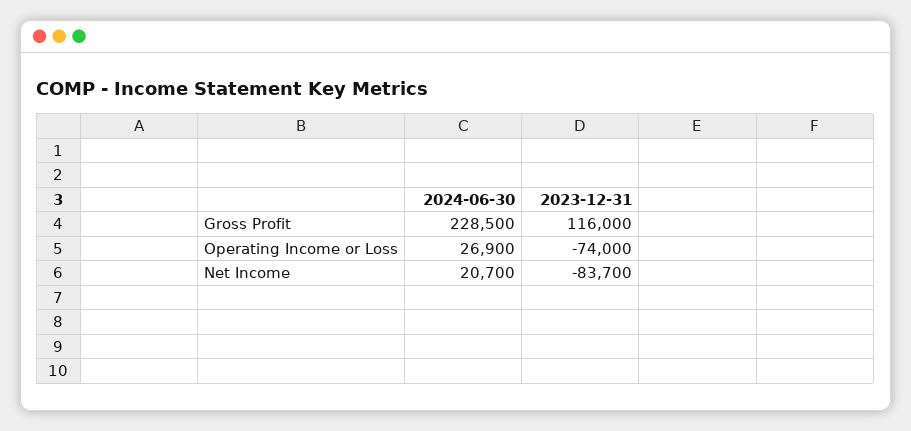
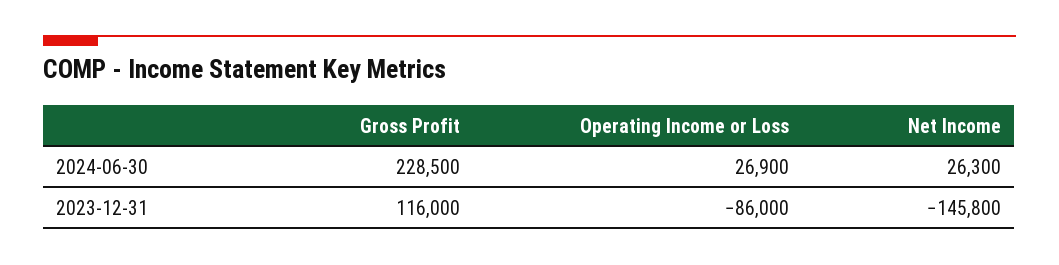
2023-12-31, Operating Income or Loss: -74000 -> -86000
2024-06-30, Net Income: 20700 -> 26300
2023-12-31, Net Income: -83700 -> -145800

